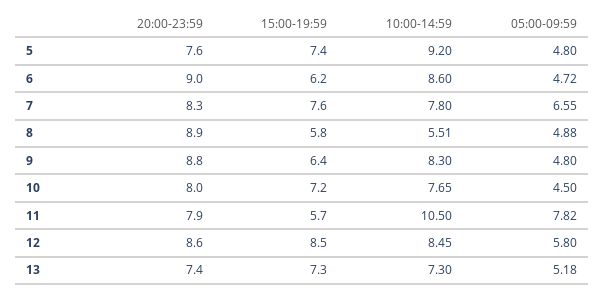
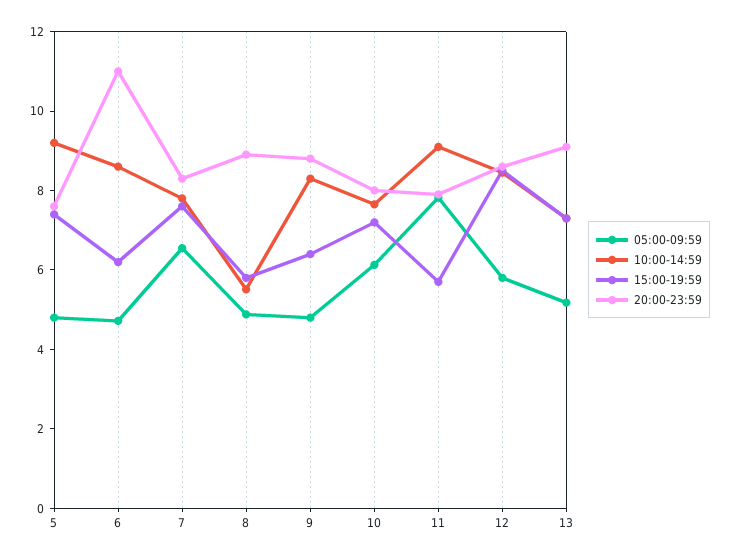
20:00-23:59, 6: 9 -> 11
05:00-09:59, 10: 4.5 -> 6
10:00-14:59, 11: 10.5 -> 9
20:00-23:59, 13: 7.4 -> 9

